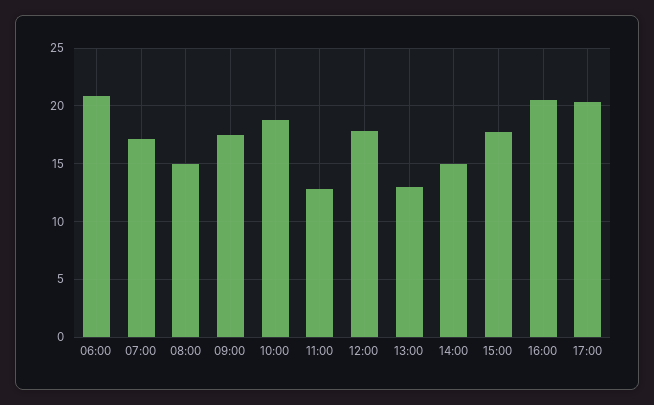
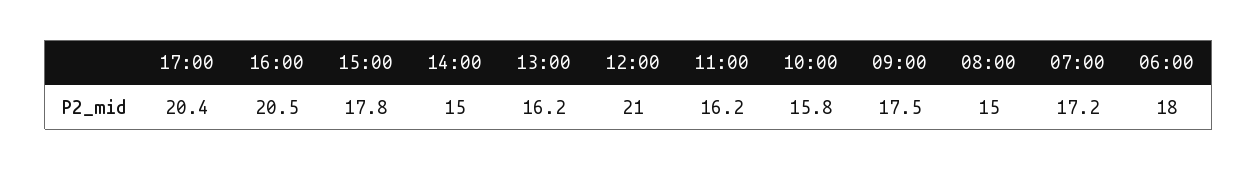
06:00: 21 -> 18
10:00: 19 -> 15.8
11:00: 13 -> 16.2
12:00: 18 -> 21
13:00: 13 -> 16.2

